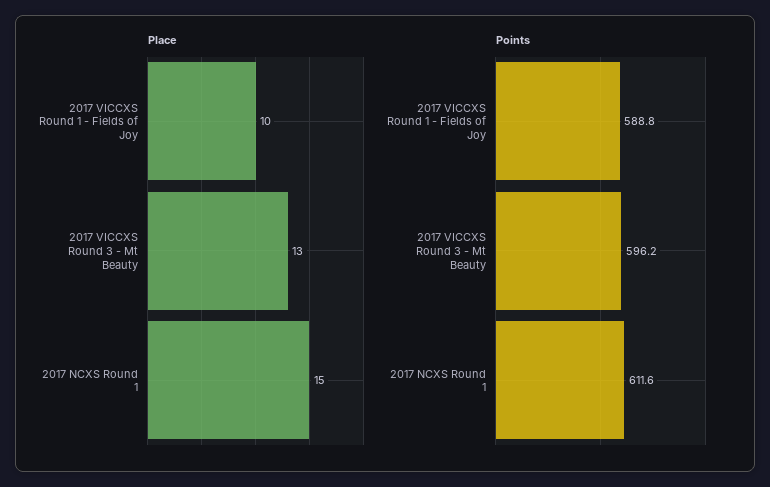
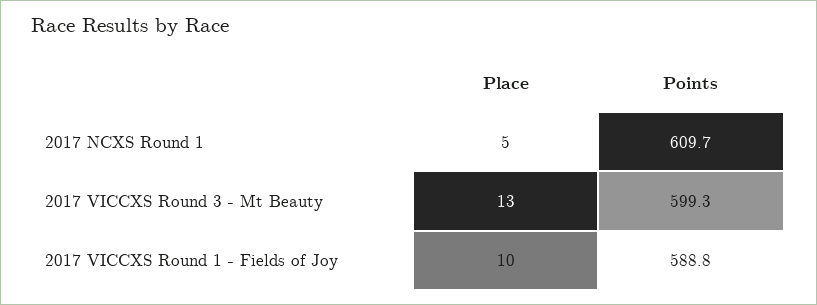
Place, 2017 NCXS Round 1: 15 -> 5
Points, 2017 VICCXS Round 3 - Mt Beauty: 596.2 -> 599.3
Points, 2017 NCXS Round 1: 611.6 -> 609.7

